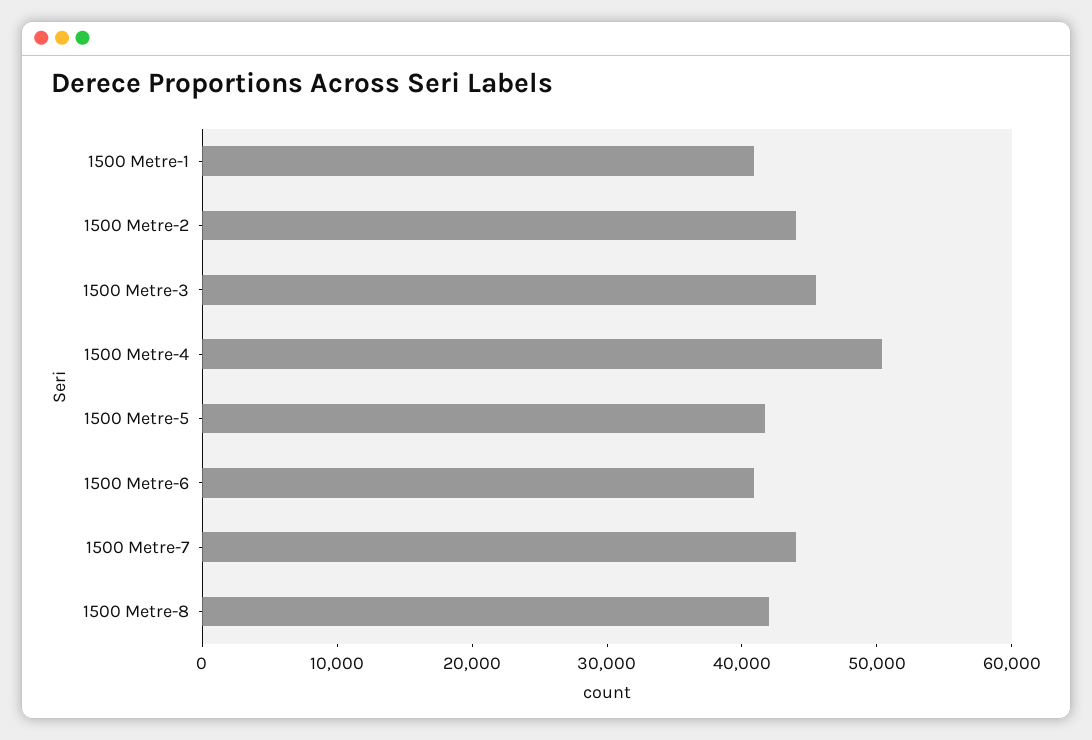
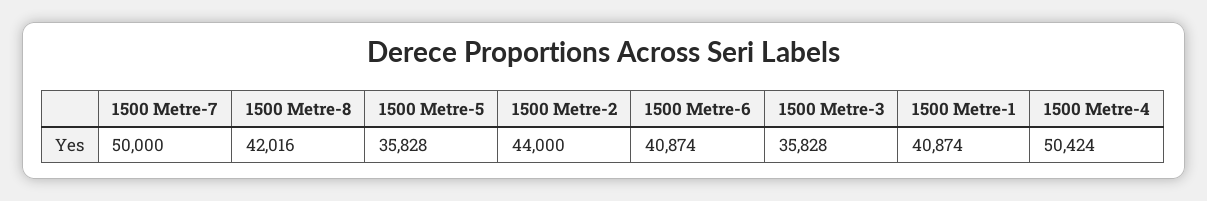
1500 Metre-3: 46000 -> 35828
1500 Metre-5: 42000 -> 35828
1500 Metre-7: 44000 -> 50000

